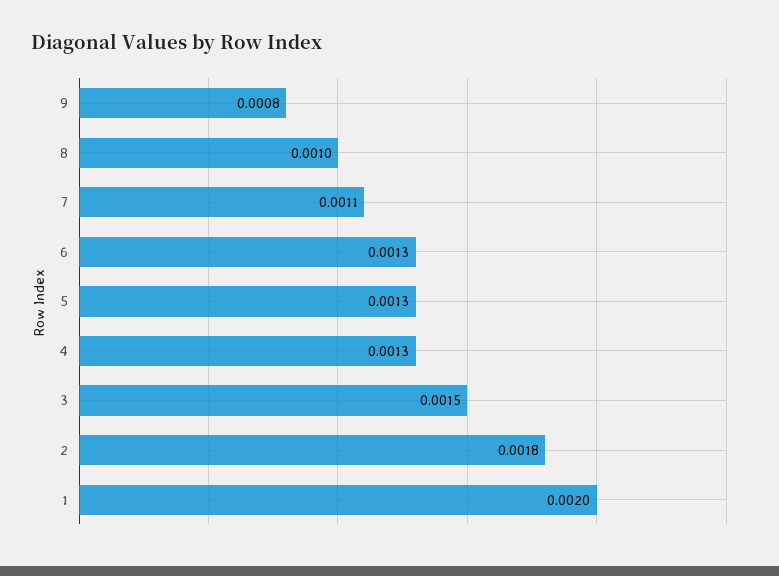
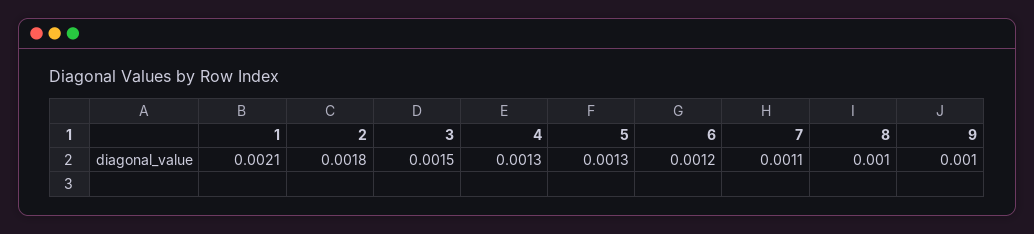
9: 0.0008 -> 0.001
6: 0.0013 -> 0.0012
1: 0.002 -> 0.0021

